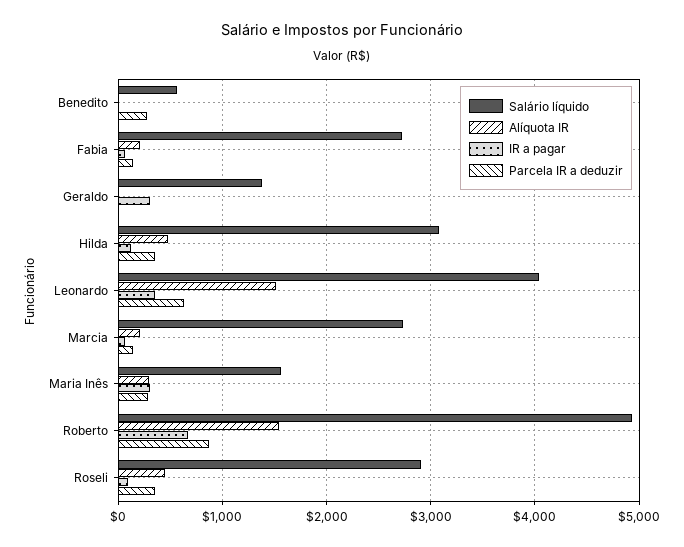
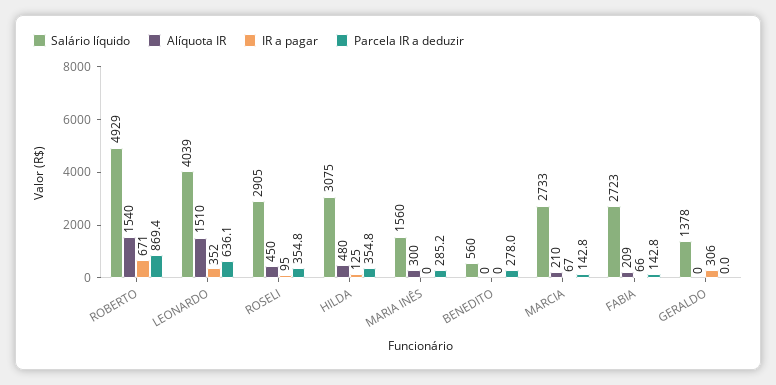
IR a pagar, Maria Inês: 300 -> 0

